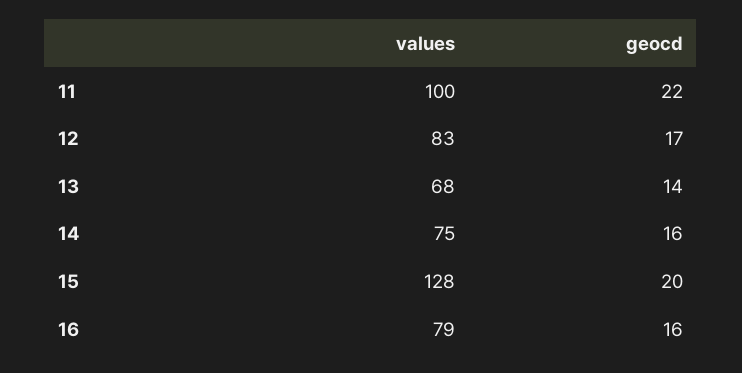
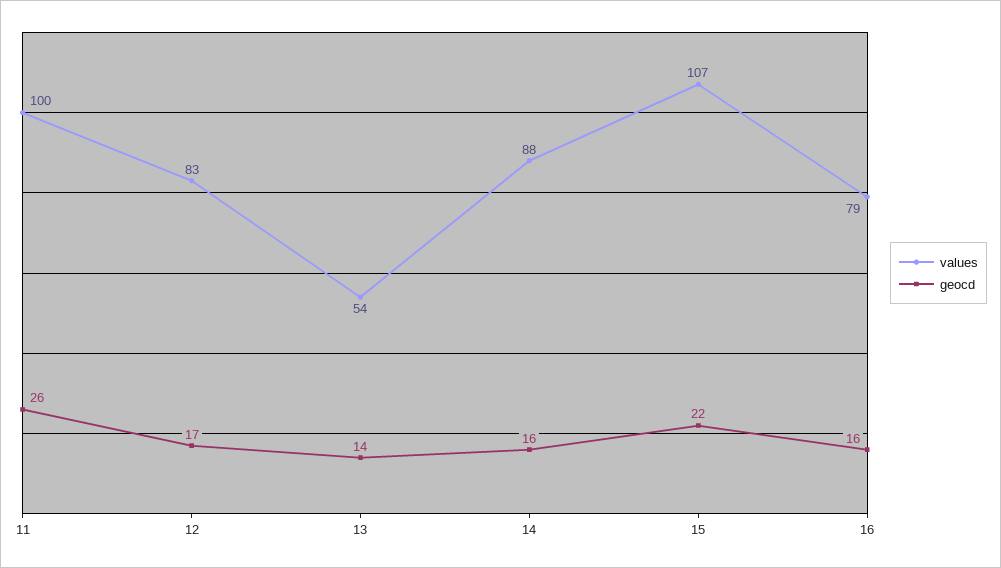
geocd, 11: 22 -> 26
values, 13: 68 -> 54
values, 14: 75 -> 88
values, 15: 128 -> 107
geocd, 15: 20 -> 22

